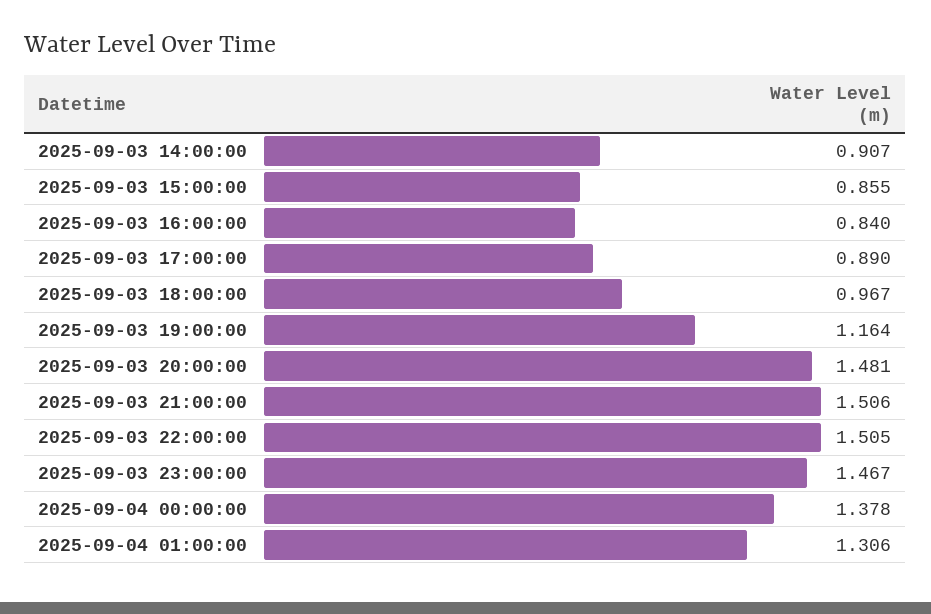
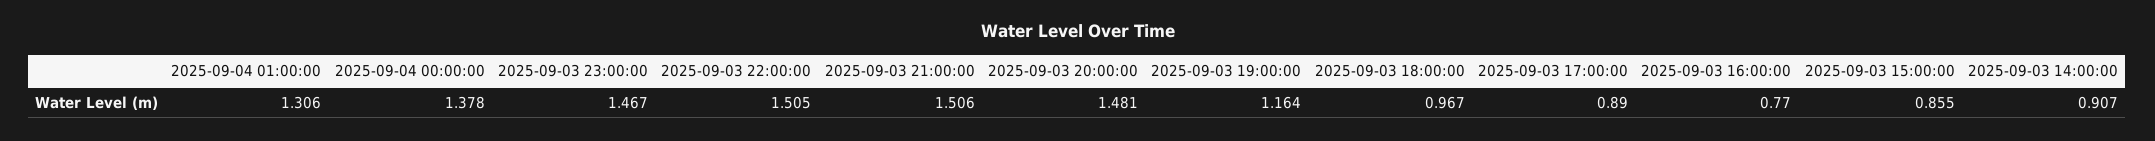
2025-09-03 16:00:00: 0.84 -> 0.77

